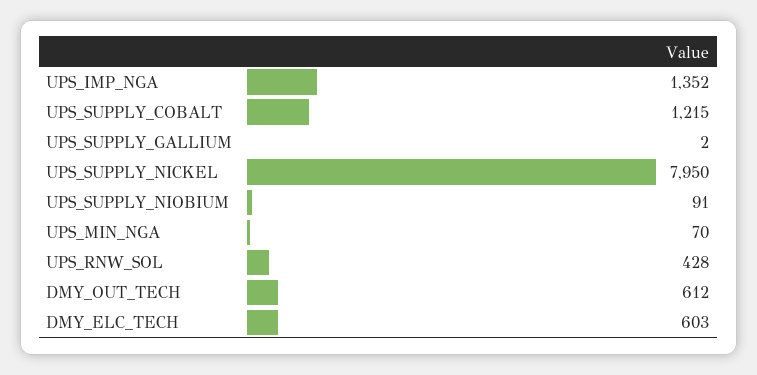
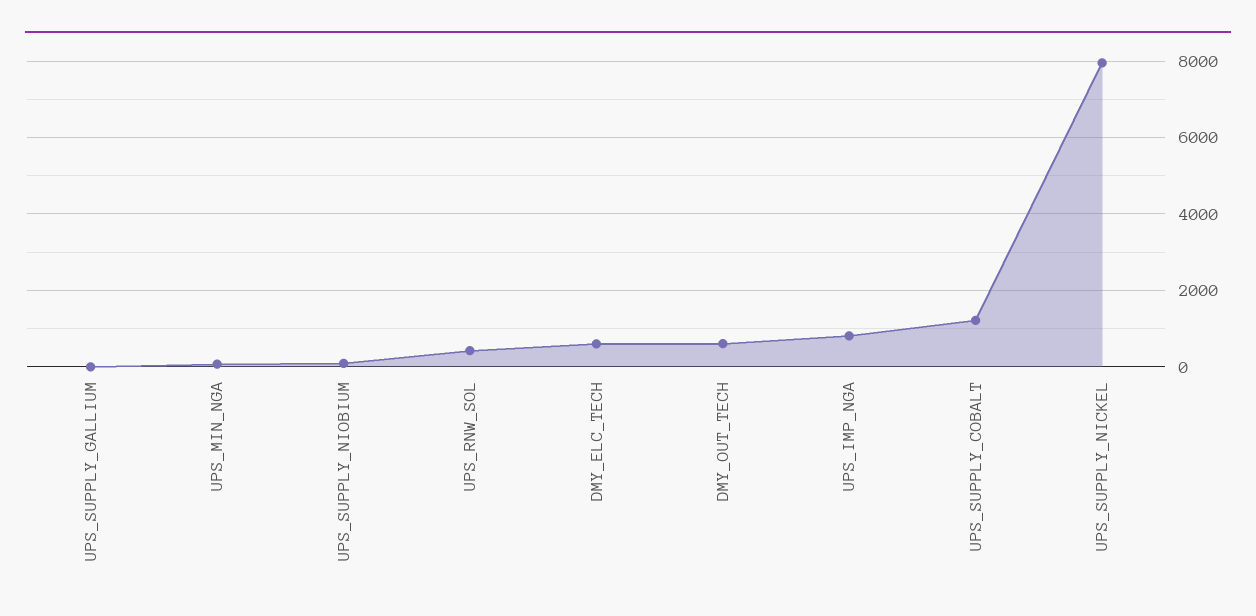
UPS_IMP_NGA: 1352 -> 800

